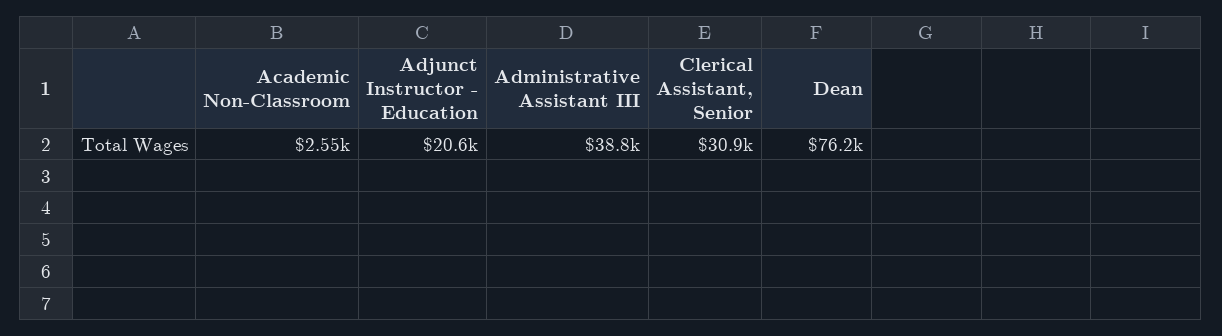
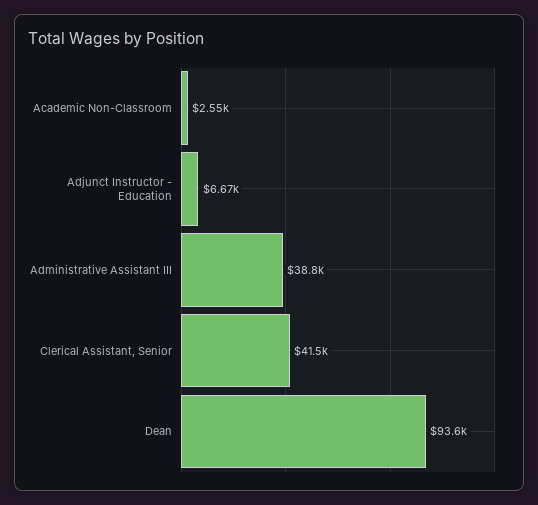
Adjunct Instructor - Education: 20600 -> 6670
Clerical Assistant, Senior: 30900 -> 41500
Dean: 76200 -> 93600

